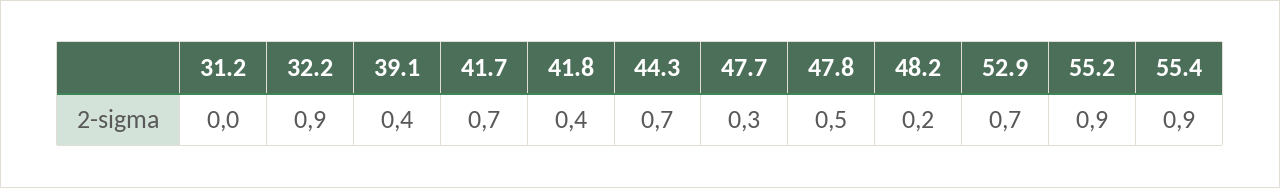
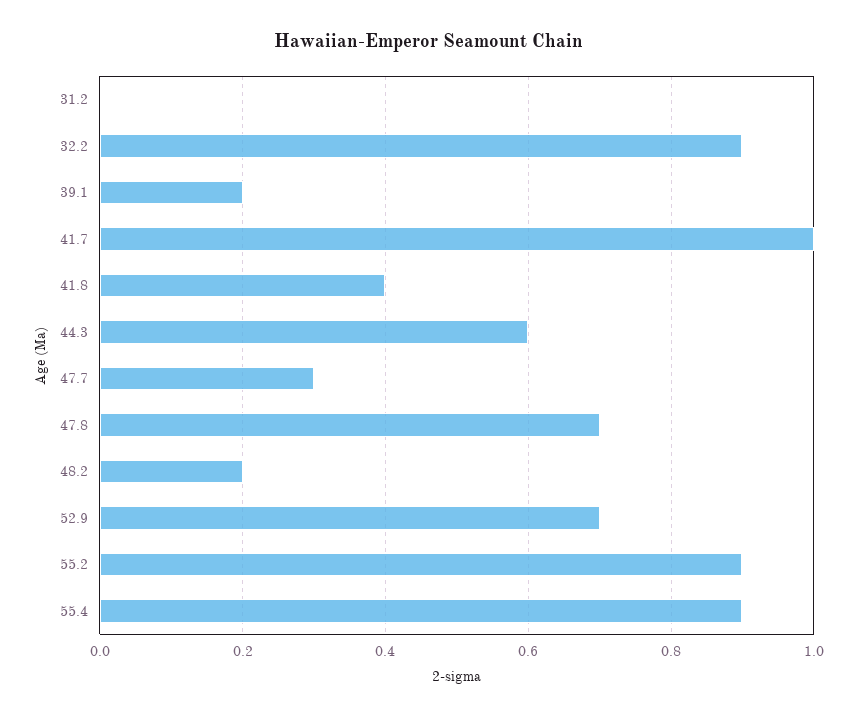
39.1: 0.4 -> 0.2
41.7: 0.7 -> 1
44.3: 0.7 -> 0.6
47.8: 0.5 -> 0.7

